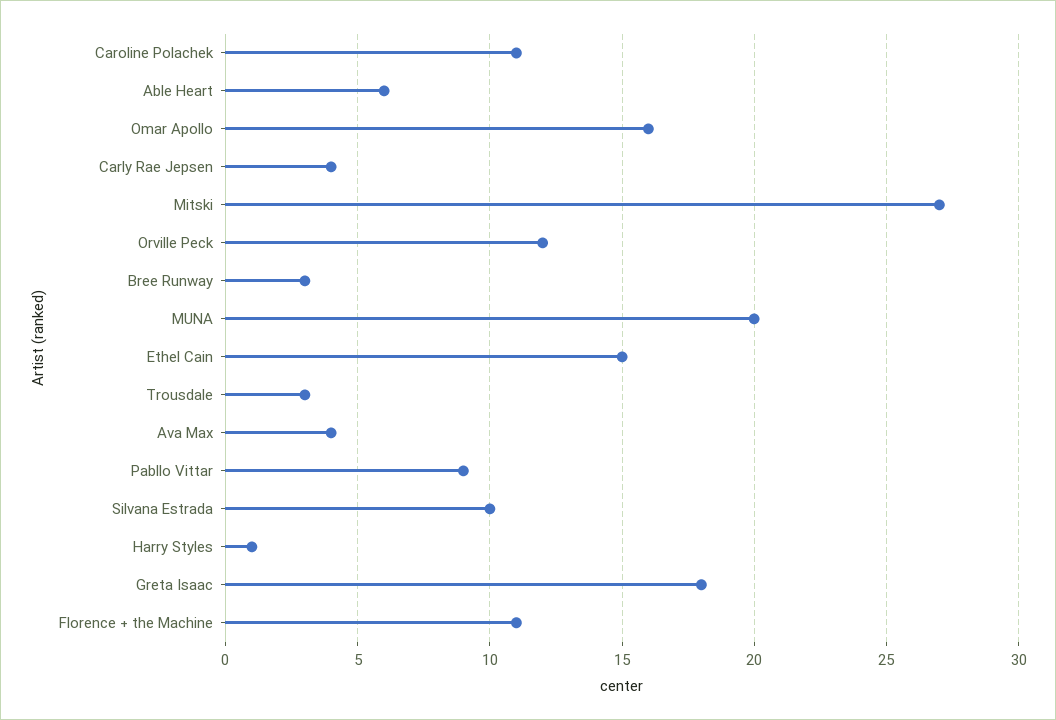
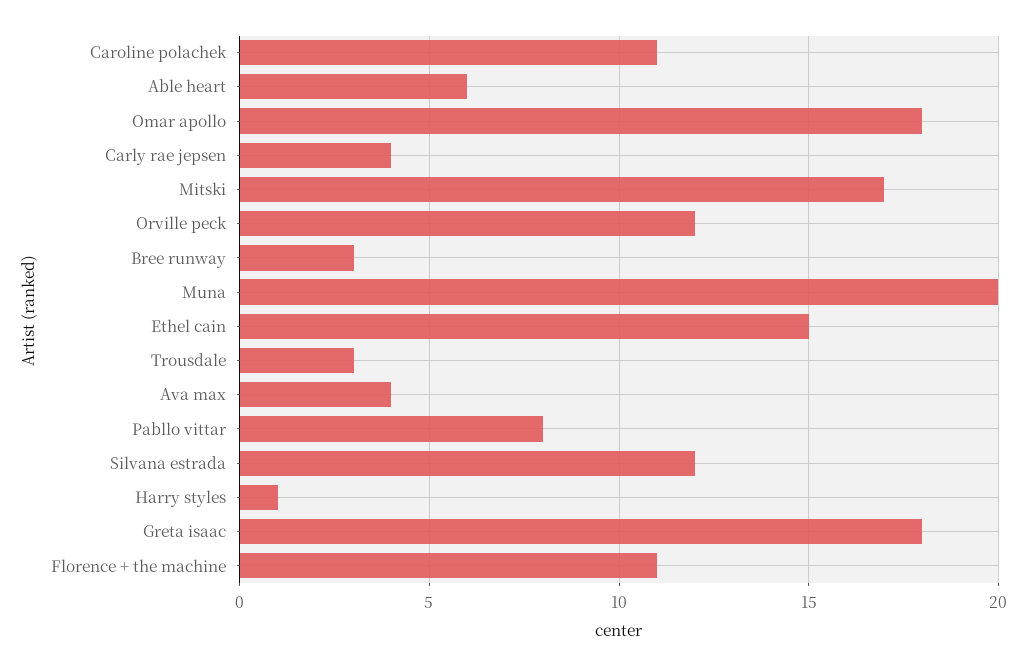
Omar Apollo: 16 -> 18
Mitski: 27 -> 17
Pabllo Vittar: 9 -> 8
Silvana Estrada: 10 -> 12

